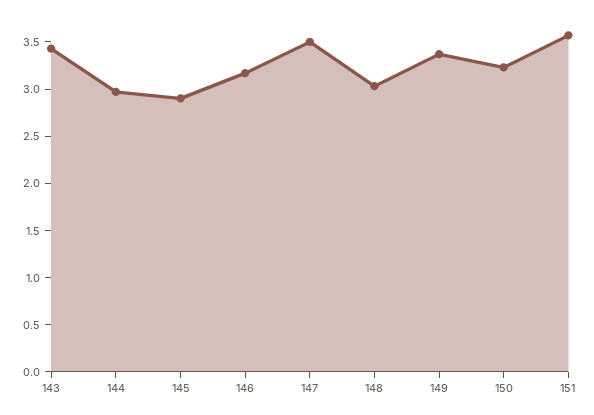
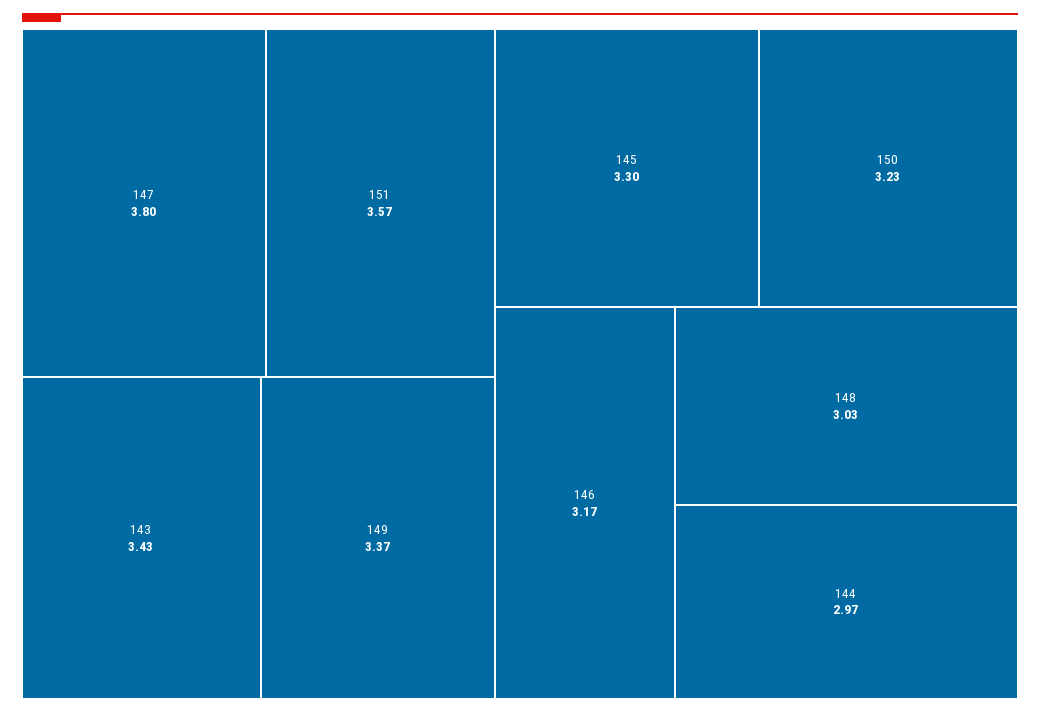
145: 2.9 -> 3.3
147: 3.5 -> 3.8

